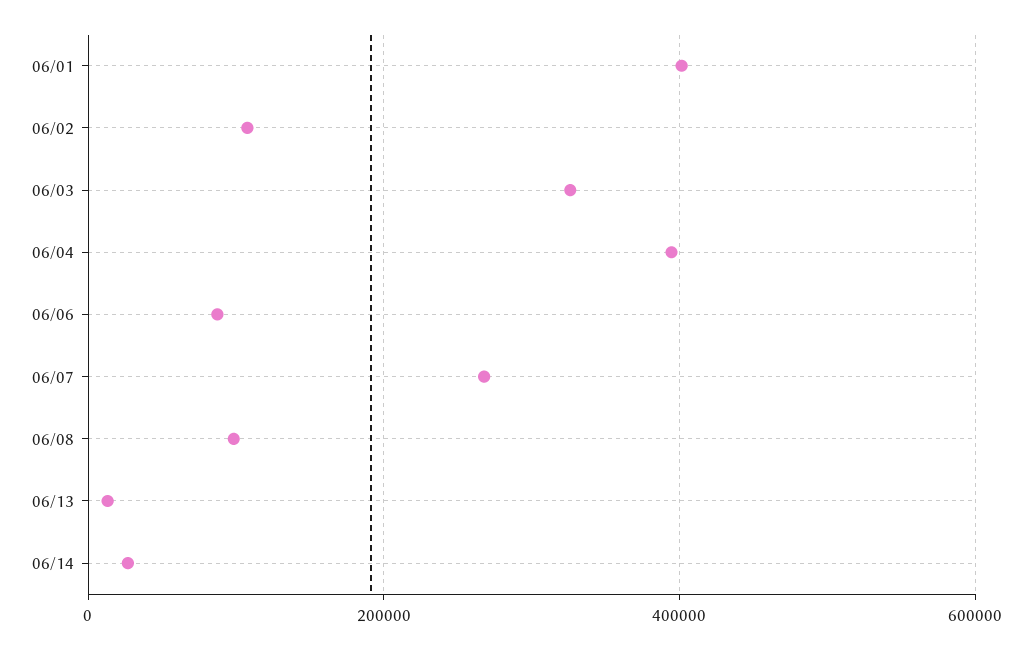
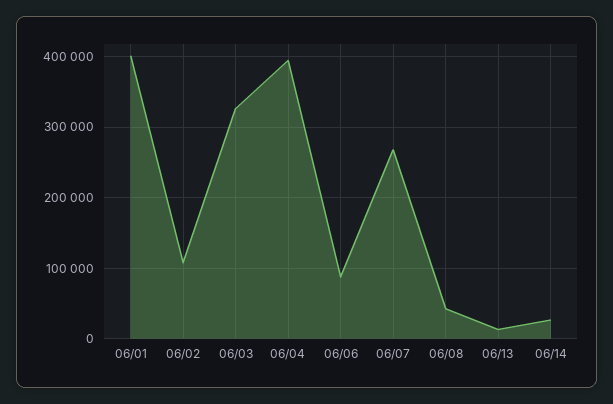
06/08: 100000 -> 40000

